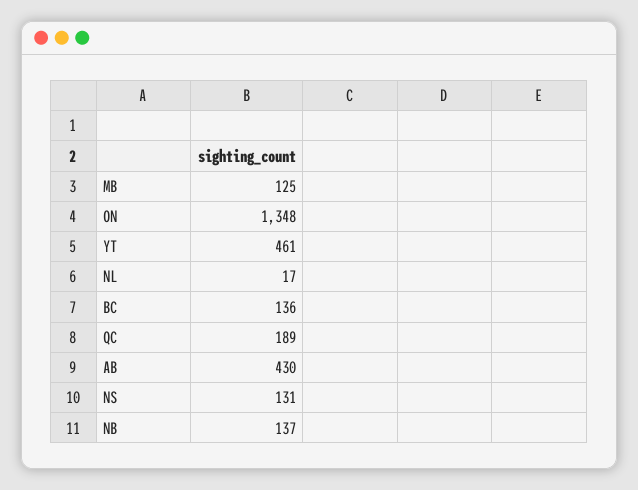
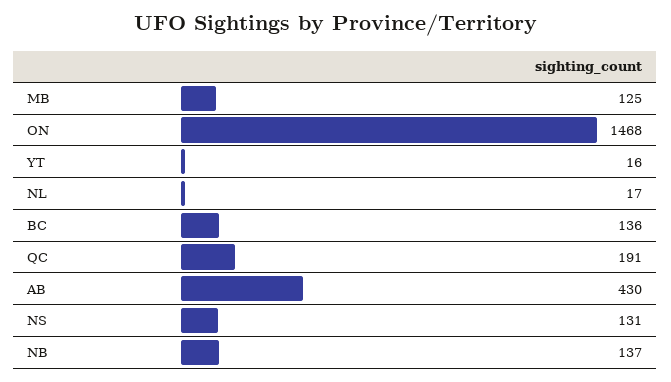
ON: 1348 -> 1468
YT: 461 -> 16
QC: 189 -> 191

